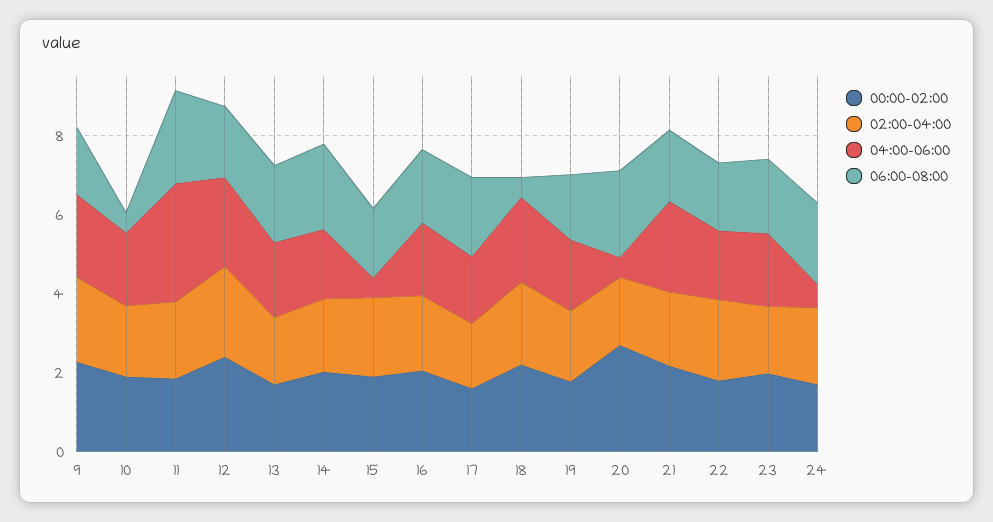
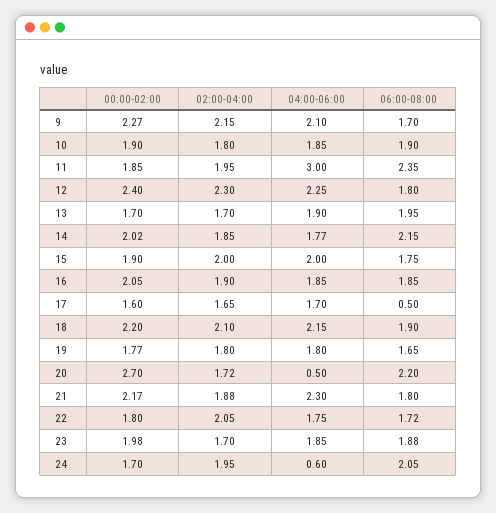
06:00-08:00, 10: 0.5 -> 1.9
04:00-06:00, 15: 0.5 -> 2
06:00-08:00, 17: 2 -> 0.5
06:00-08:00, 18: 0.5 -> 1.9

